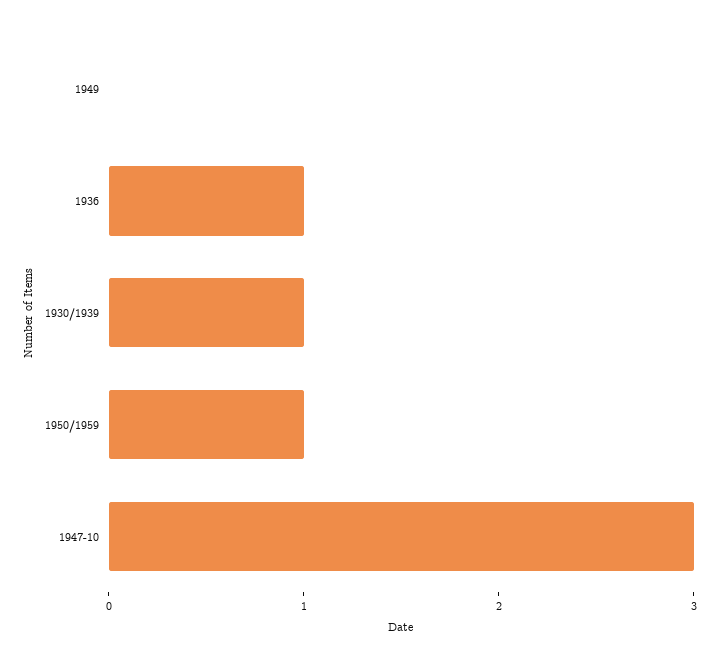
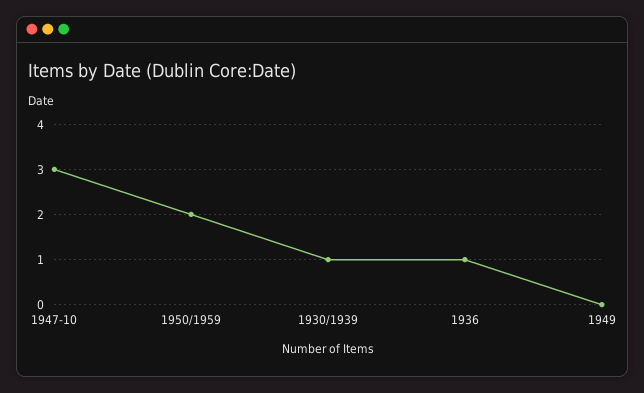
1950/1959: 1 -> 2

